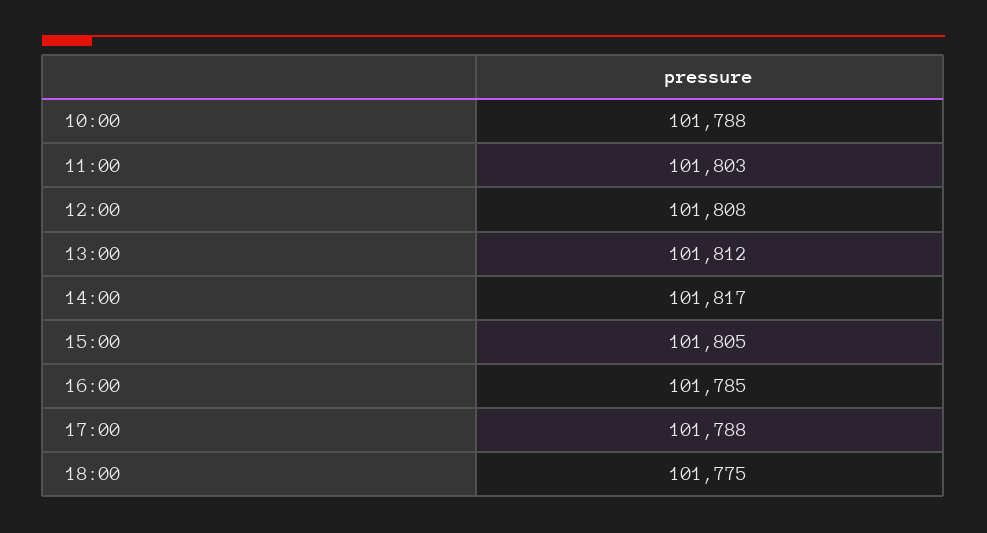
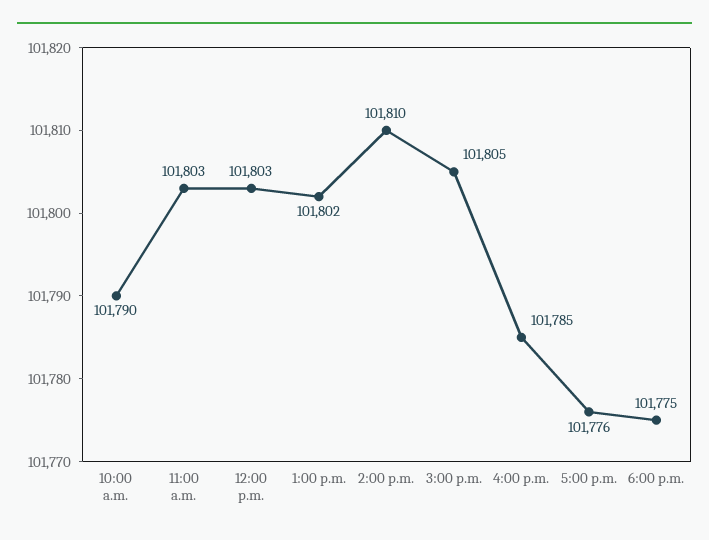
10:00: 101788 -> 101790
12:00: 101808 -> 101803
13:00: 101812 -> 101802
14:00: 101817 -> 101810
17:00: 101788 -> 101776

